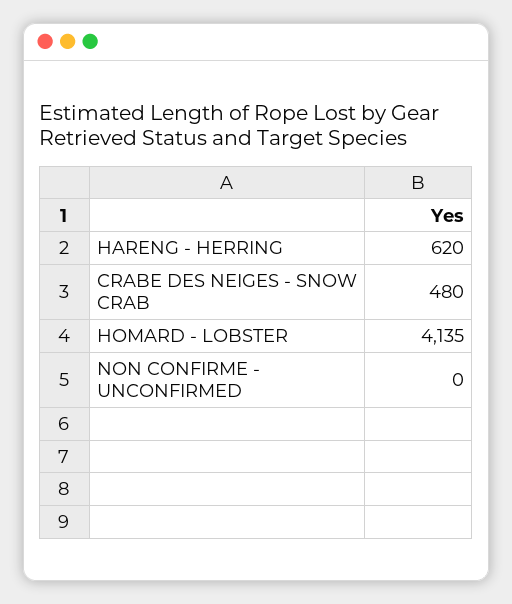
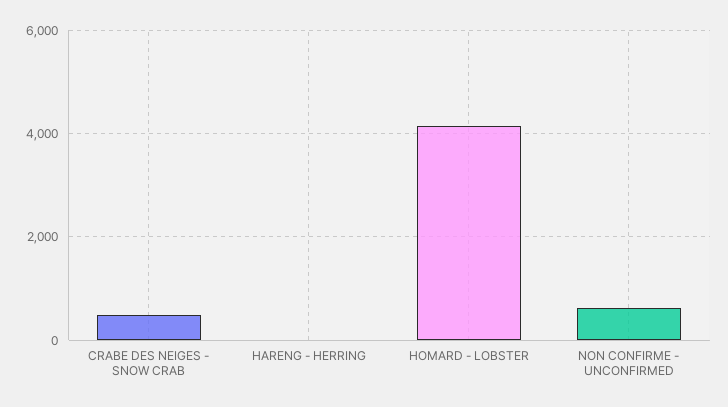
HARENG - HERRING: 620 -> 0
NON CONFIRME - UNCONFIRMED: 0 -> 600

